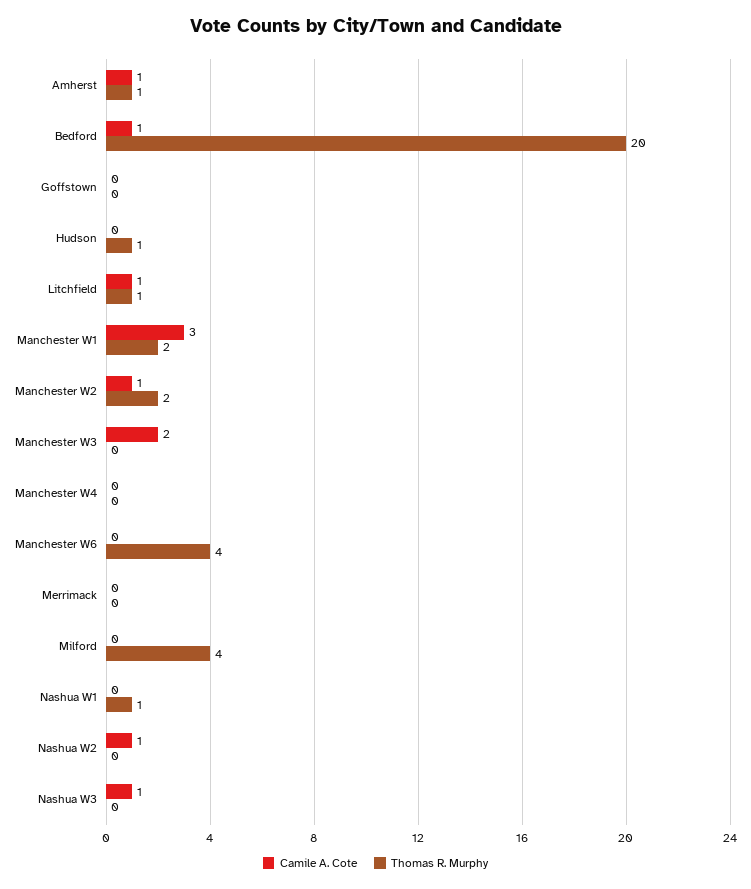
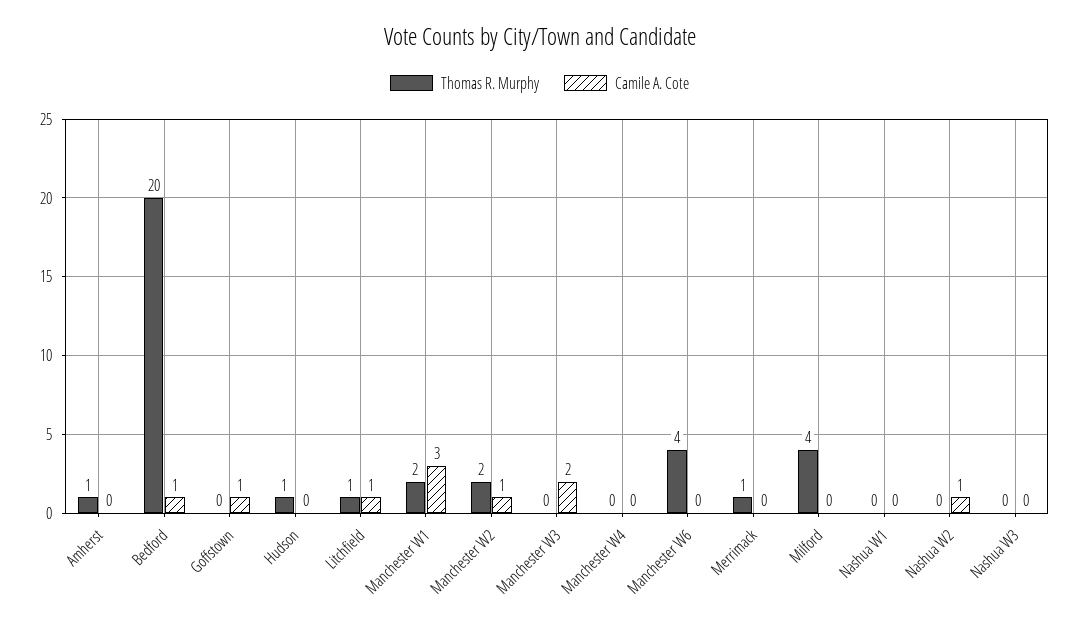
Camile A. Cote, Amherst: 1 -> 0
Camile A. Cote, Goffstown: 0 -> 1
Thomas R. Murphy, Merrimack: 0 -> 1
Thomas R. Murphy, Nashua W1: 1 -> 0
Camile A. Cote, Nashua W3: 1 -> 0

